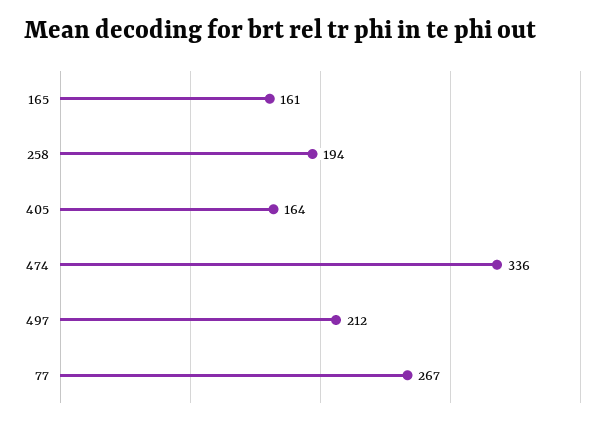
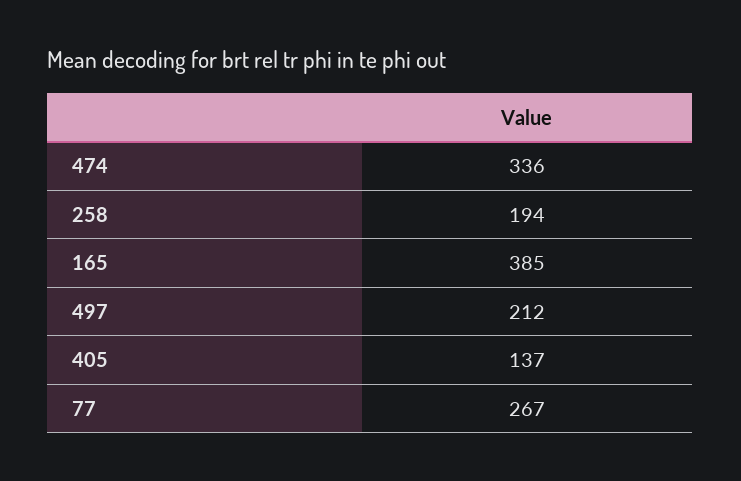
165: 161 -> 385
405: 164 -> 137

